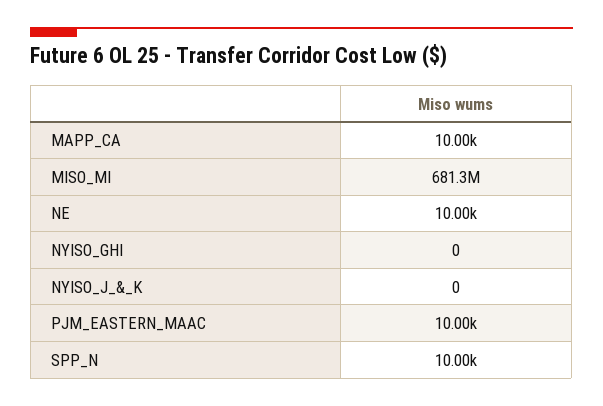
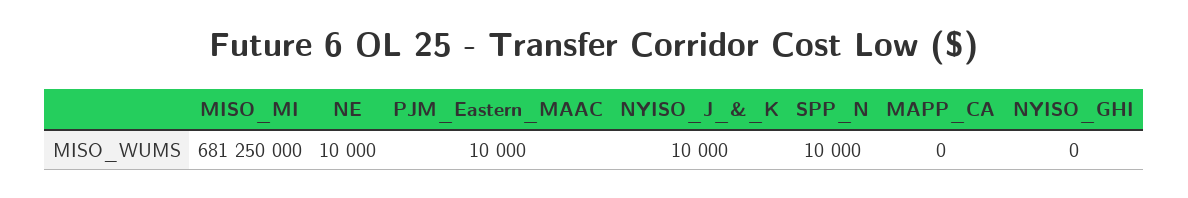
MAPP_CA: 10000 -> 0
NYISO_J_&_K: 0 -> 10000

